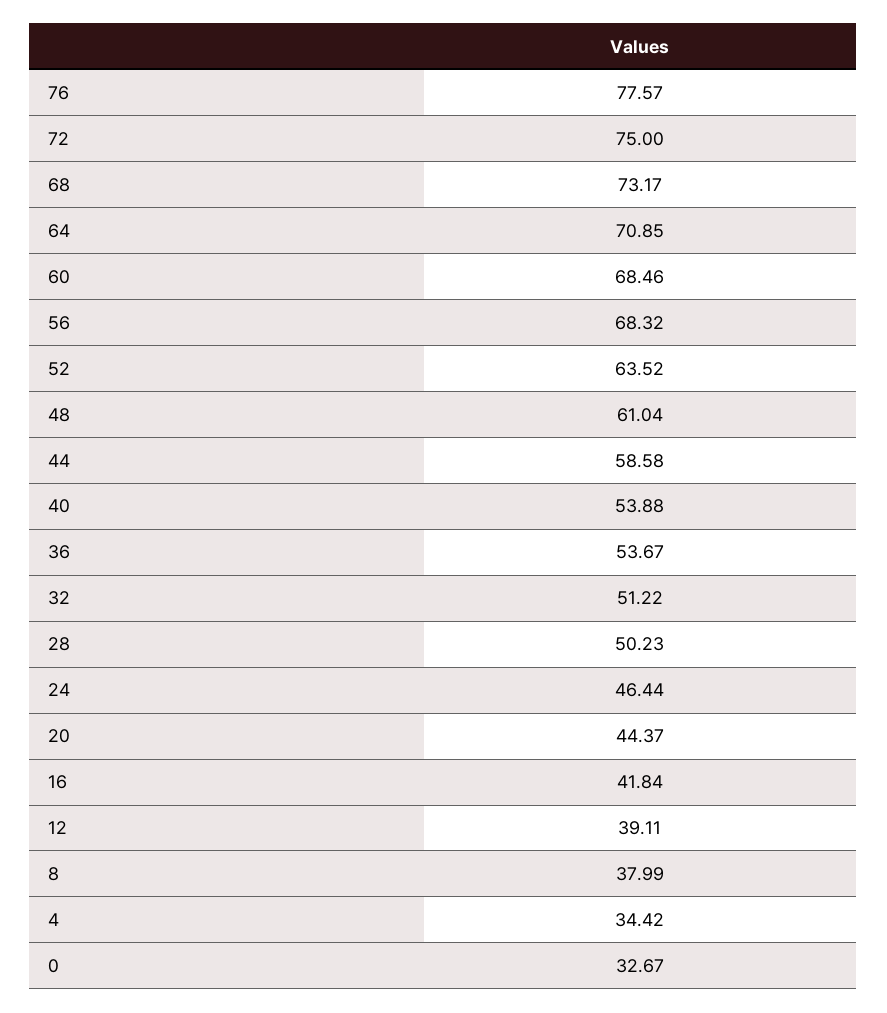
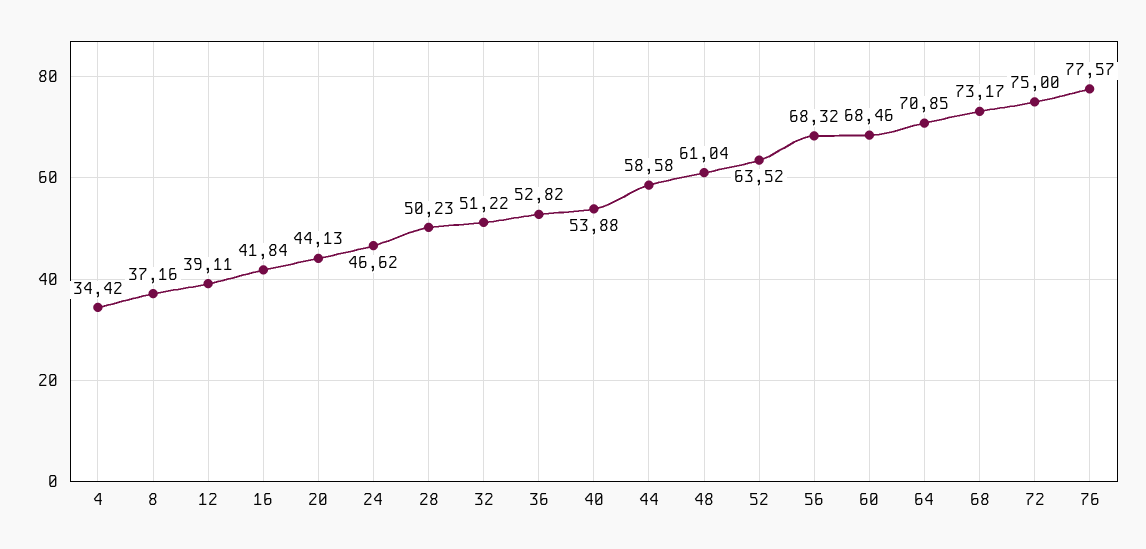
36: 53.67 -> 52.82
24: 46.44 -> 46.62
20: 44.37 -> 44.13
8: 37.99 -> 37.16
0: 32.67 -> none

